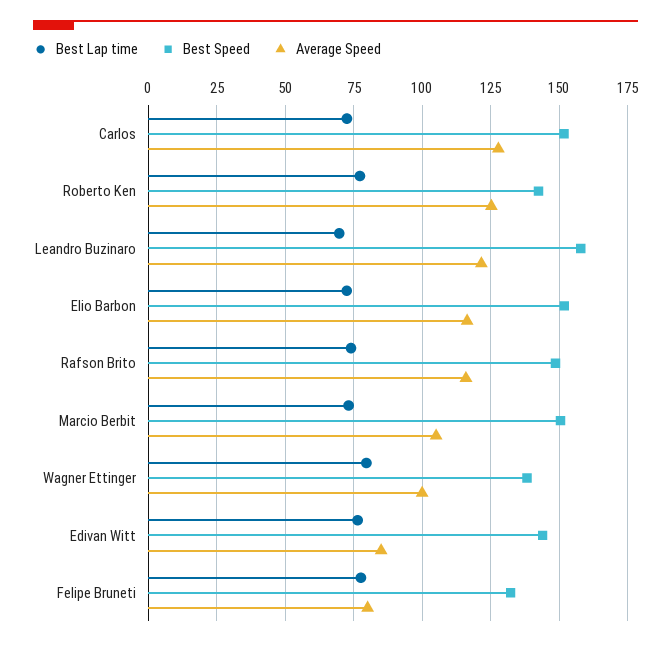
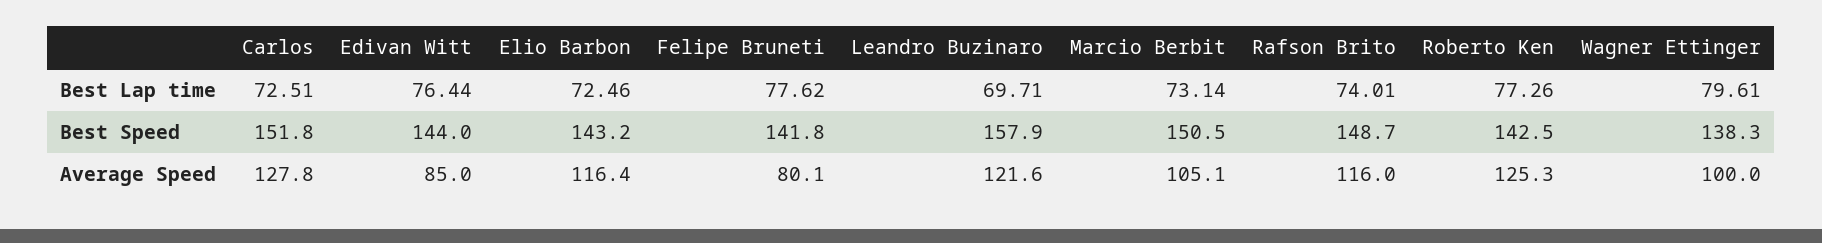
Best Speed, Elio Barbon: 152.5 -> 143.2
Best Speed, Felipe Bruneti: 132.5 -> 141.8

